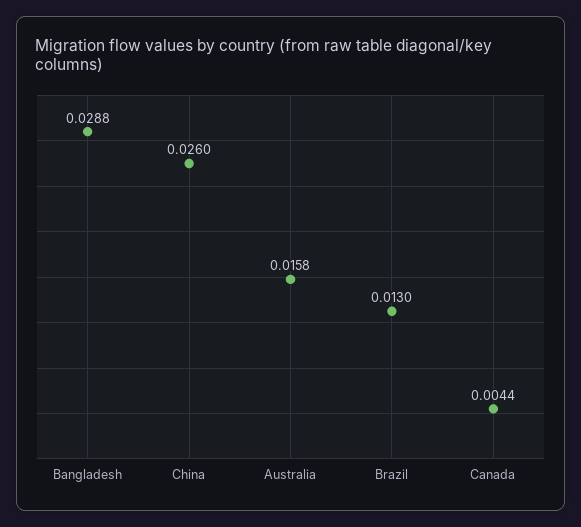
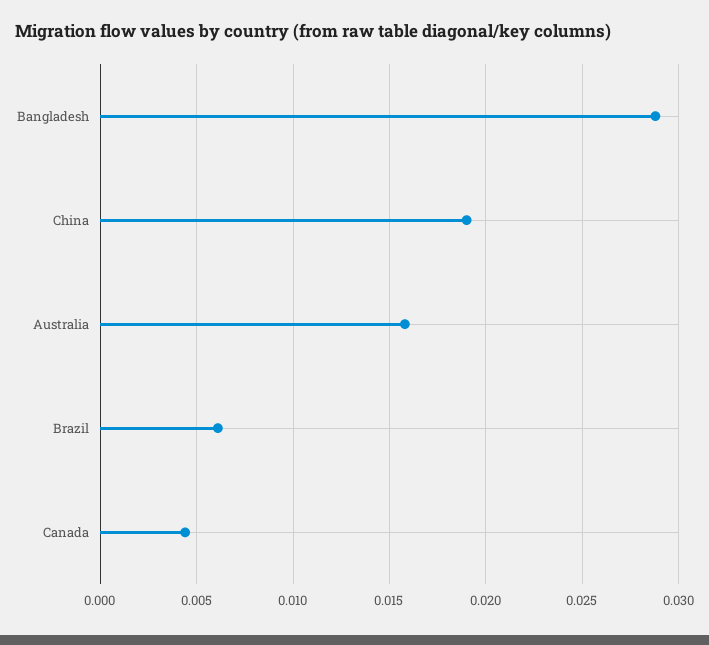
China: 0.026 -> 0.019
Brazil: 0.013 -> 0.006

